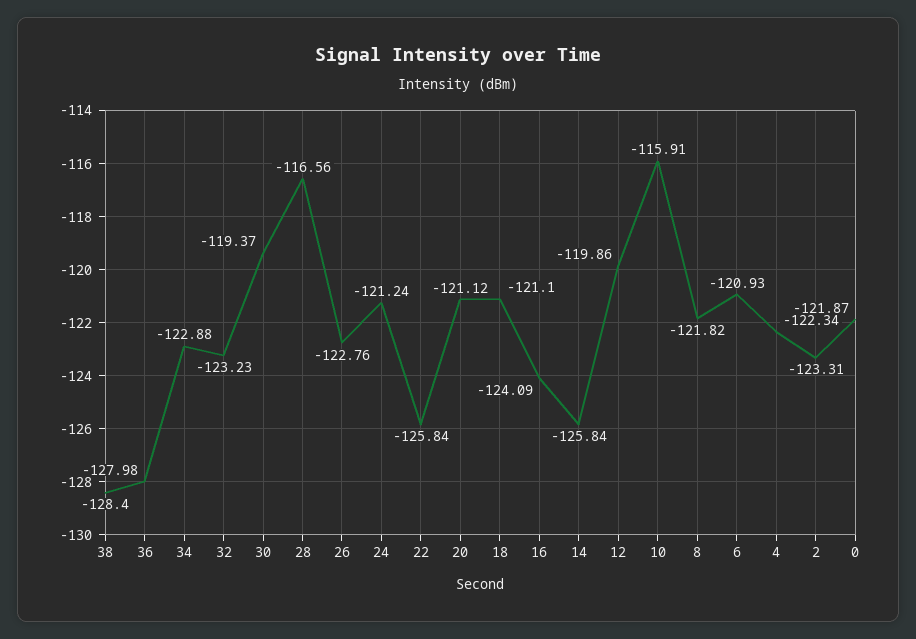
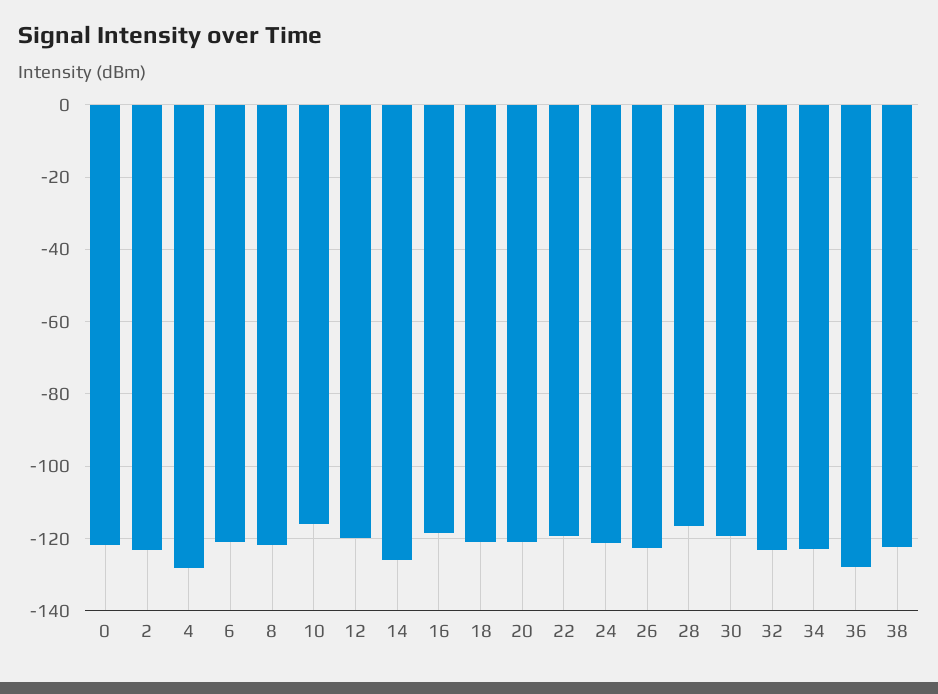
38: -128.4 -> -122
22: -125.84 -> -120
16: -124.09 -> -118
4: -122.34 -> -128

